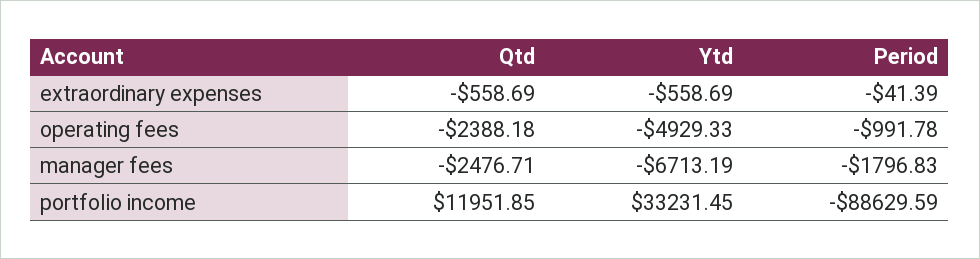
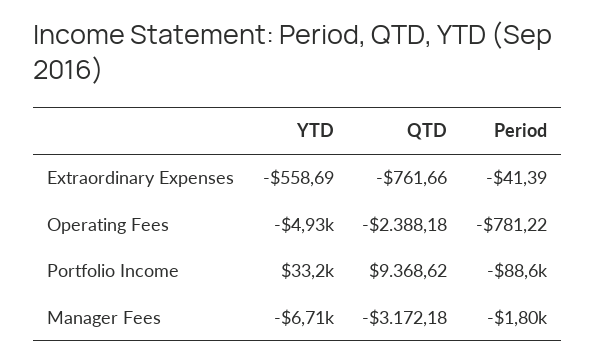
Qtd, extraordinary expenses: -558.69 -> -761.66
Period, operating fees: -991.78 -> -781.22
Qtd, manager fees: -2476.71 -> -3172.18
Qtd, portfolio income: 11951.85 -> 9368.62

